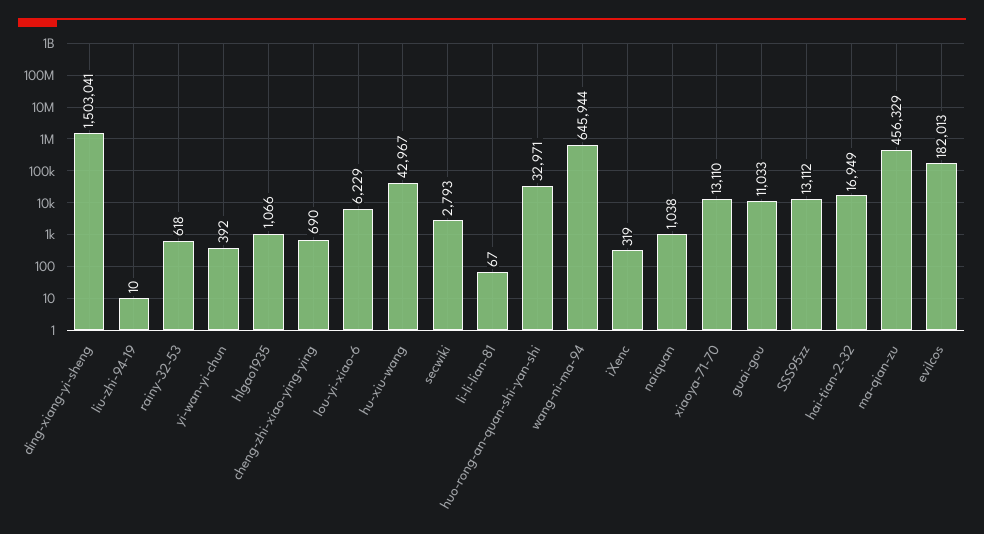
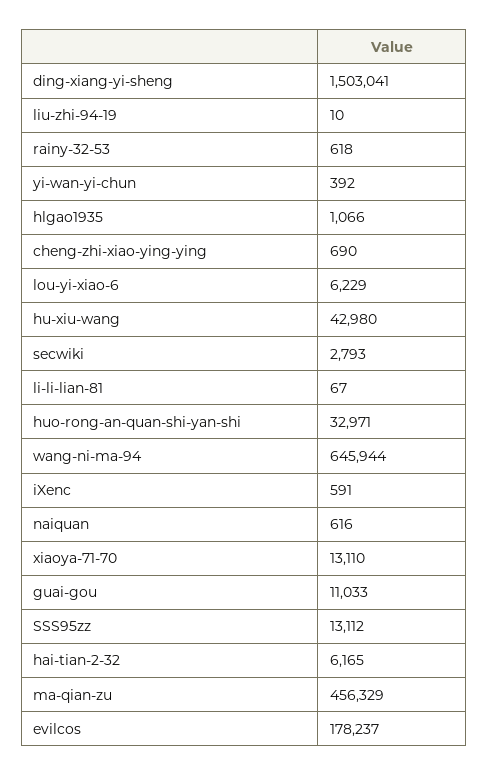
hu-xiu-wang: 42967 -> 42980
iXenc: 319 -> 591
naiquan: 1038 -> 616
hai-tian-2-32: 16949 -> 6165
evilcos: 182013 -> 178237

